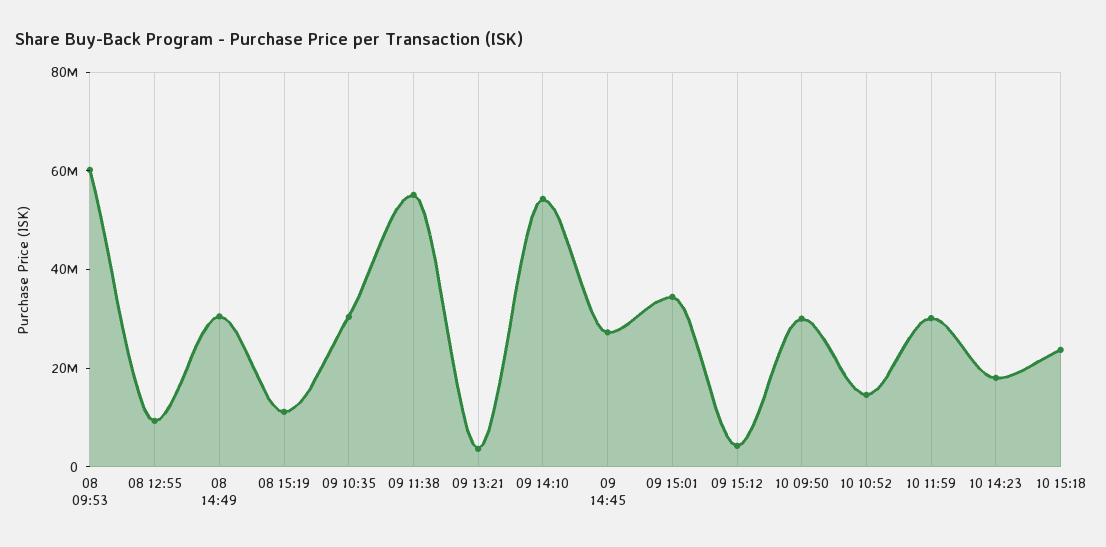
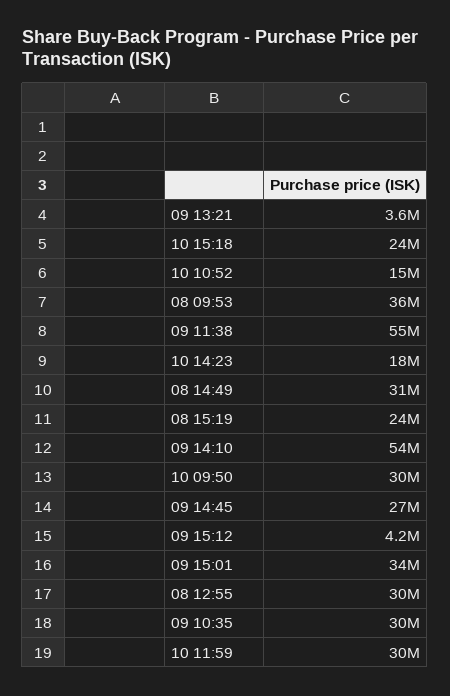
08 09:53: 60000000 -> 36000000
08 12:55: 10000000 -> 30000000
08 15:19: 10000000 -> 24000000

